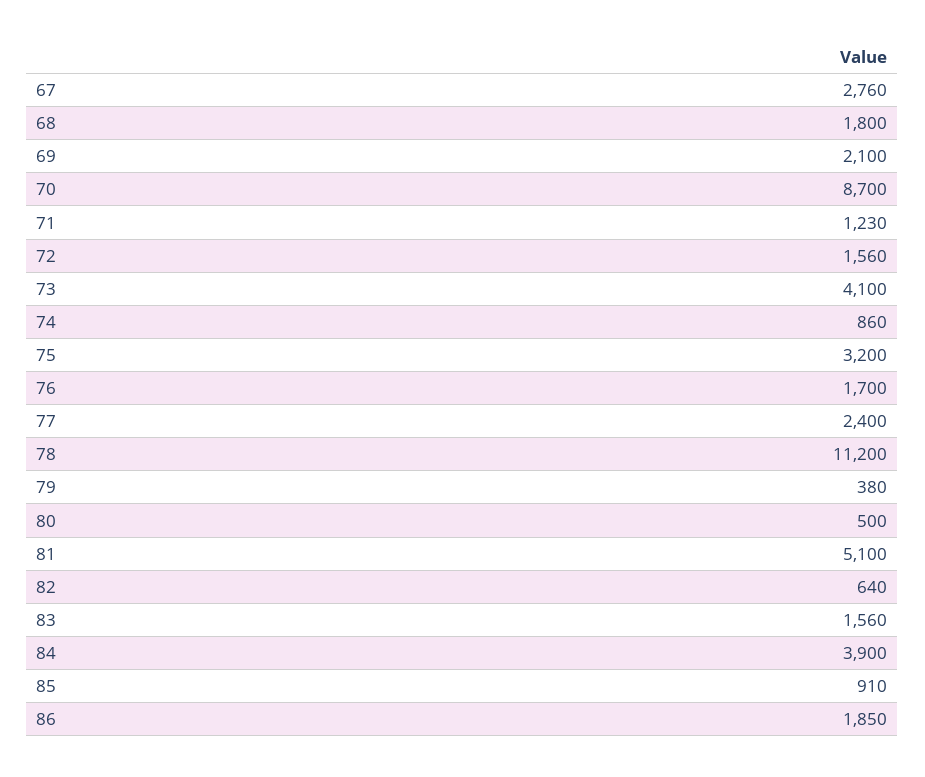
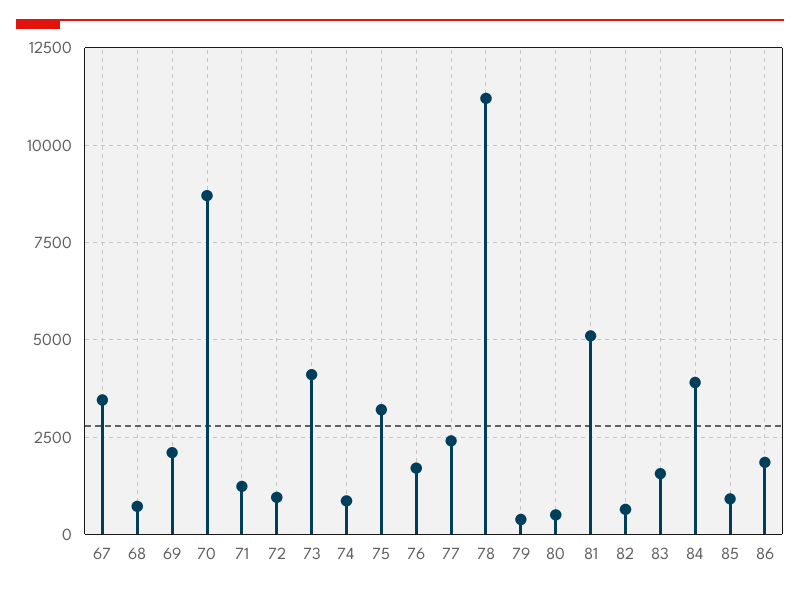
67: 2760 -> 3500
68: 1800 -> 750
72: 1560 -> 1000

